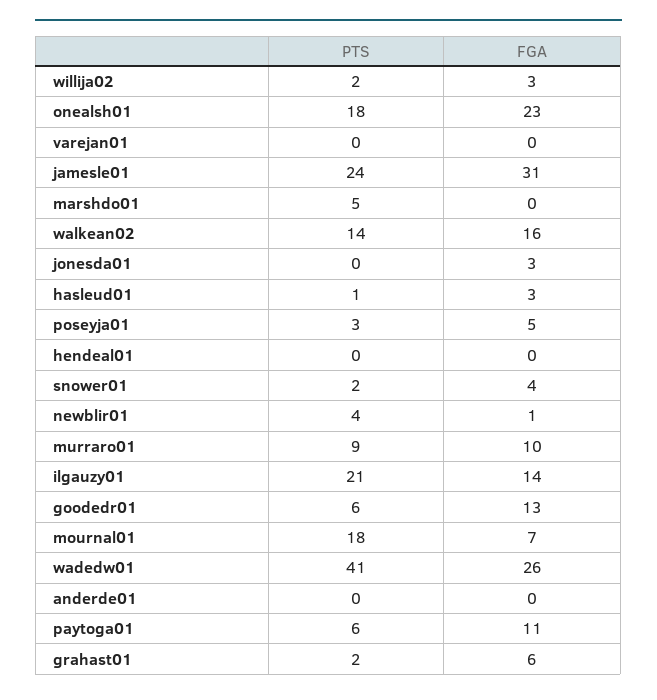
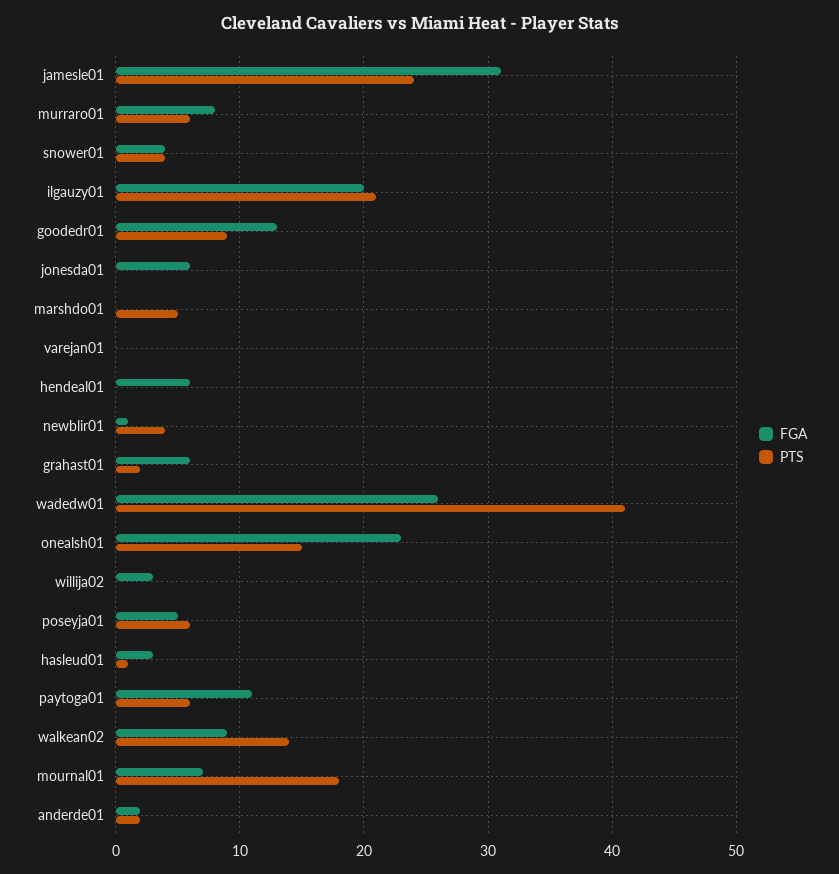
PTS, willija02: 2 -> 0
PTS, onealsh01: 18 -> 15
FGA, walkean02: 16 -> 9
FGA, jonesda01: 3 -> 6
PTS, poseyja01: 3 -> 6
FGA, hendeal01: 0 -> 6
PTS, snower01: 2 -> 4
PTS, murraro01: 9 -> 6
FGA, murraro01: 10 -> 8
FGA, ilgauzy01: 14 -> 20
PTS, goodedr01: 6 -> 9
PTS, anderde01: 0 -> 2
FGA, anderde01: 0 -> 2

